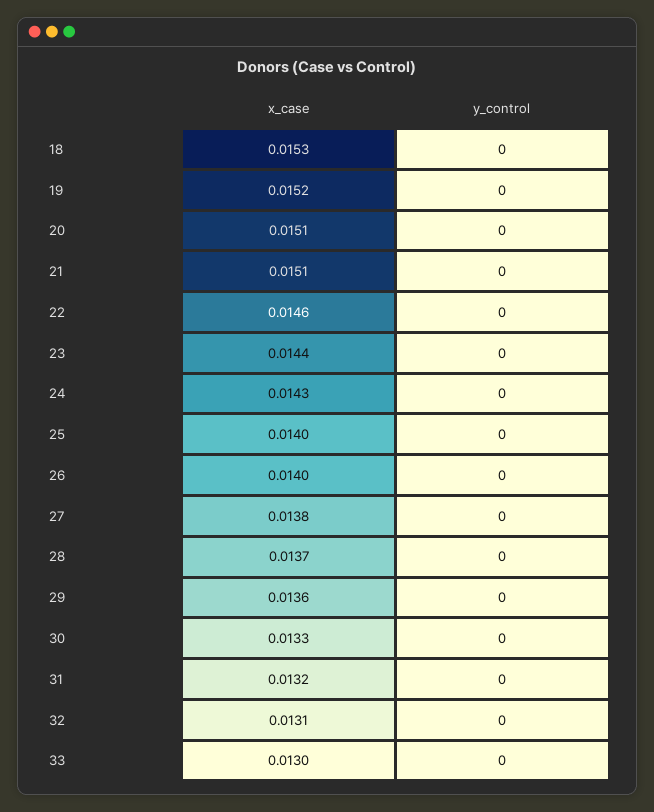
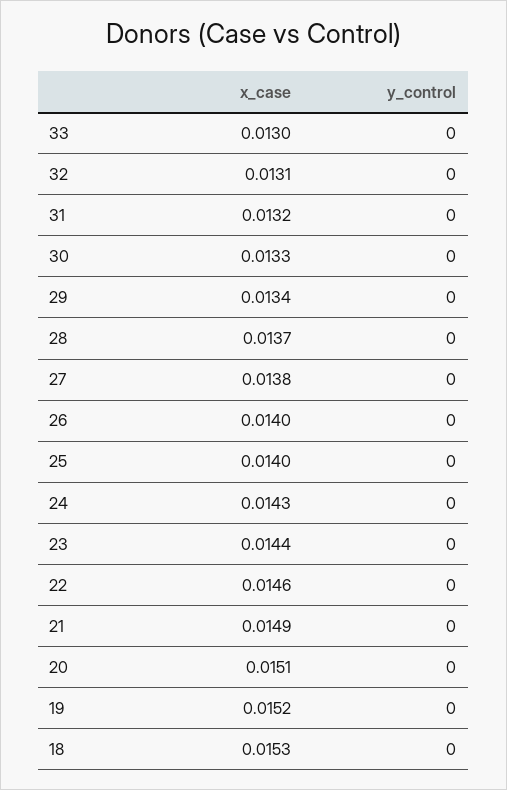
x_case, 21: 0.0151 -> 0.0149
x_case, 29: 0.0136 -> 0.0134

